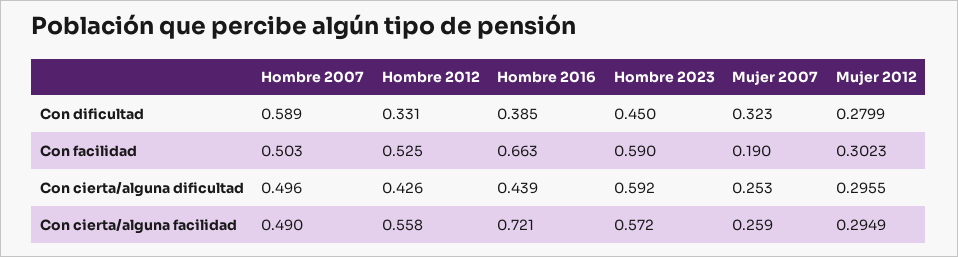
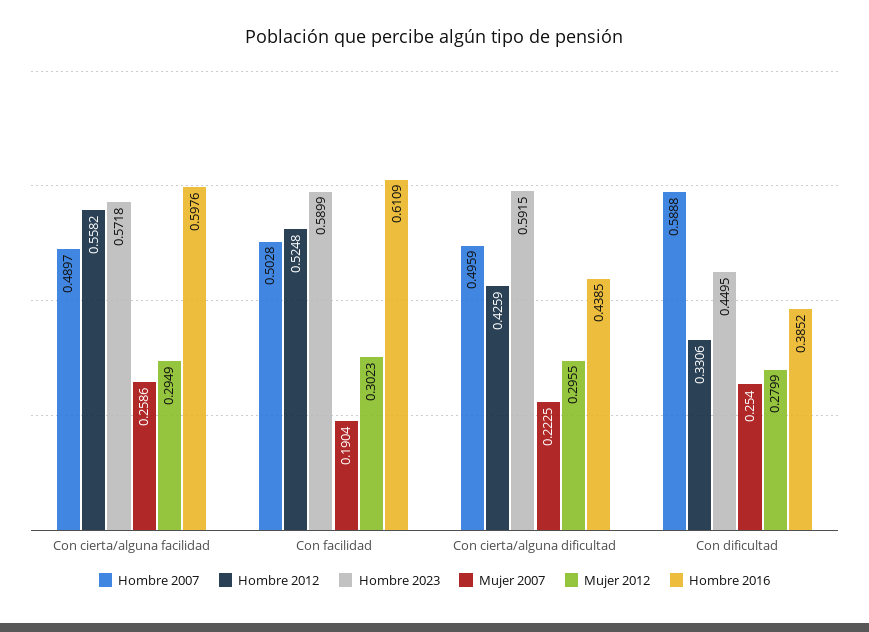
Mujer 2007, Con dificultad: 0.323 -> 0.254
Hombre 2016, Con facilidad: 0.663 -> 0.6109
Mujer 2007, Con cierta/alguna dificultad: 0.253 -> 0.2225
Hombre 2016, Con cierta/alguna facilidad: 0.721 -> 0.5976

